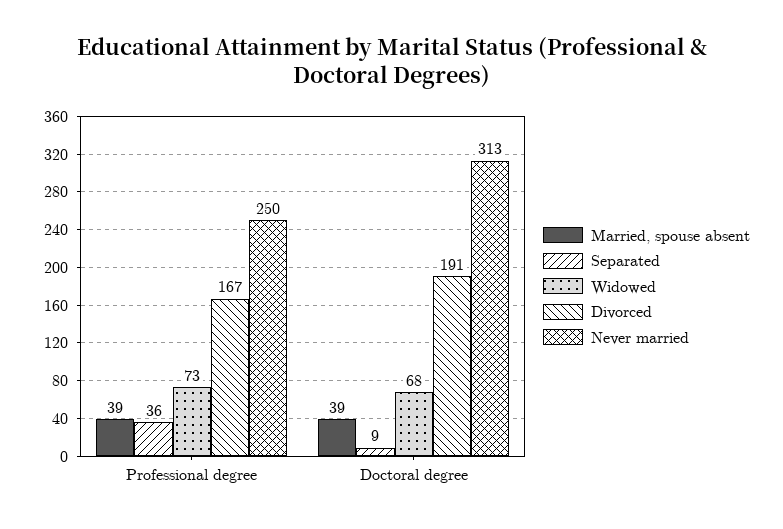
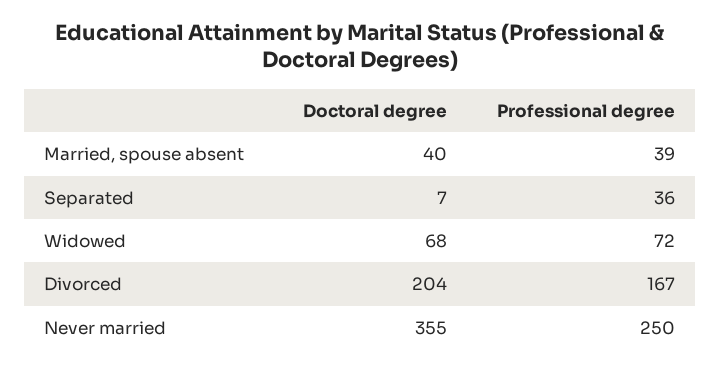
Widowed, Professional degree: 73 -> 72
Married, spouse absent, Doctoral degree: 39 -> 40
Separated, Doctoral degree: 9 -> 7
Divorced, Doctoral degree: 191 -> 204
Never married, Doctoral degree: 313 -> 355

